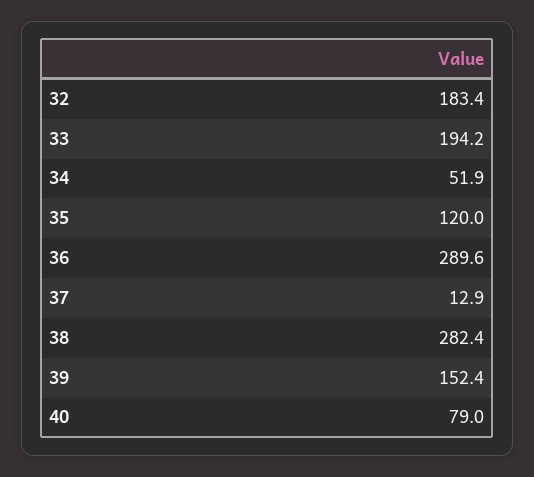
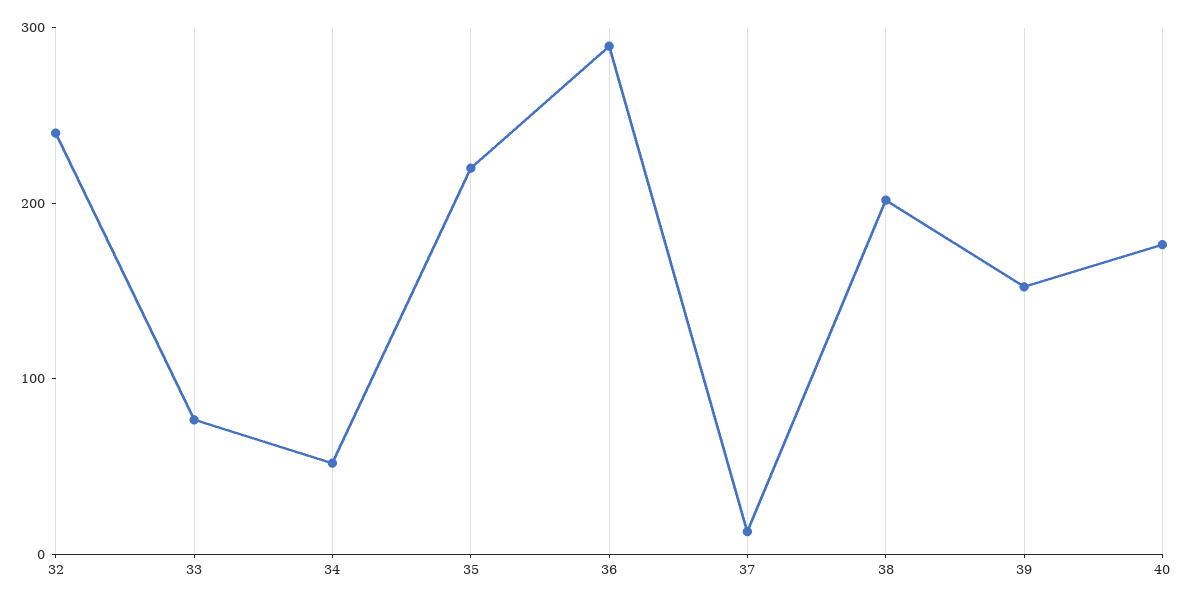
32: 183.4 -> 240
33: 194.2 -> 80
35: 120 -> 220
38: 282.4 -> 200
40: 79 -> 180

